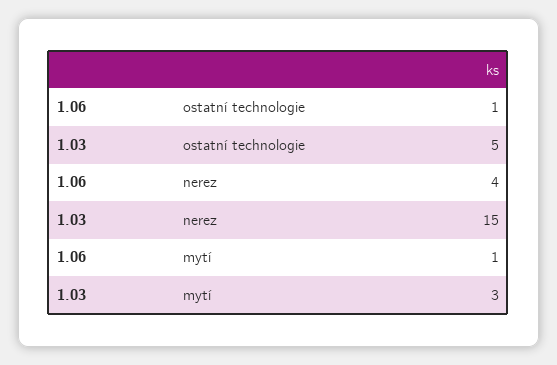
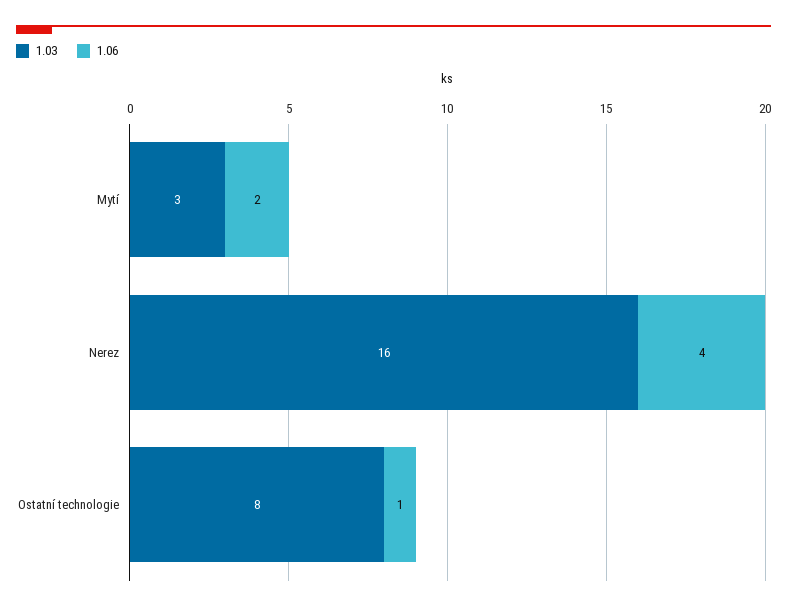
1.03, ostatní technologie: 5 -> 8
1.03, nerez: 15 -> 16
1.06, mytí: 1 -> 2

